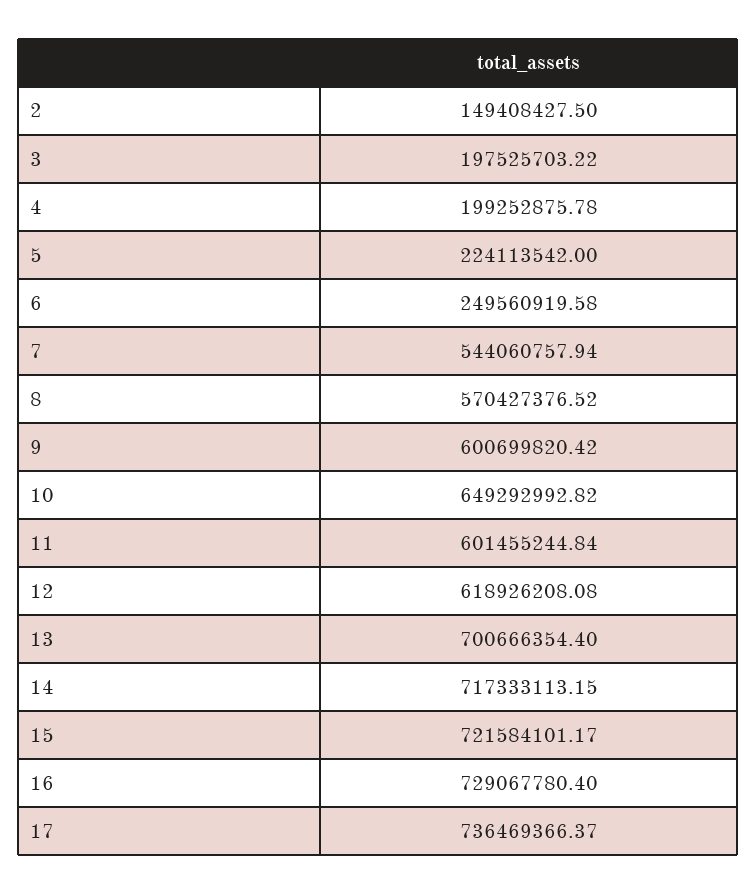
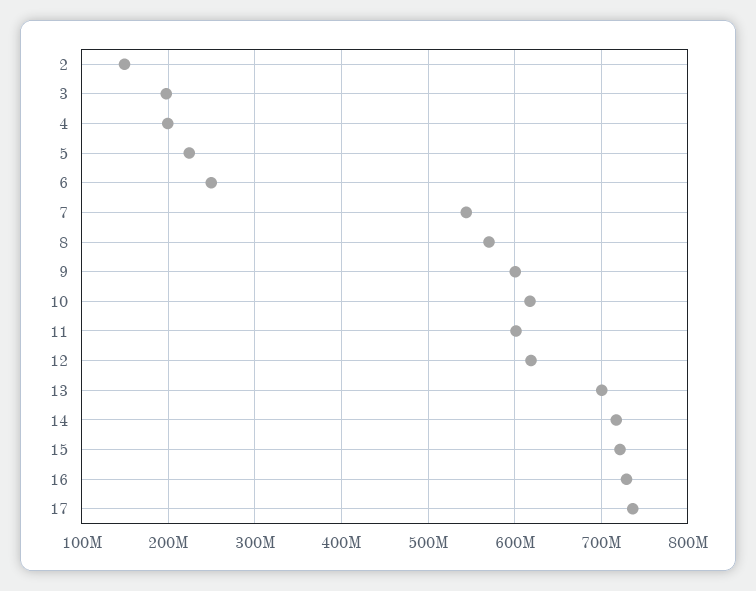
10: 649292992.82 -> 620000000

